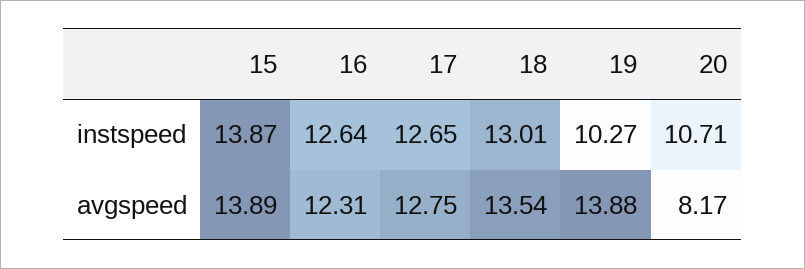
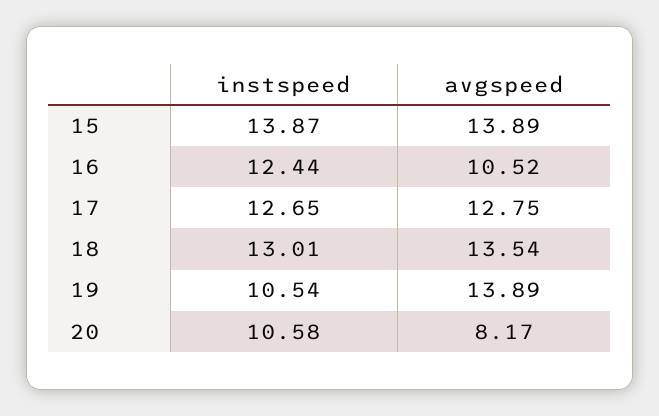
16, instspeed: 12.64 -> 12.44
19, instspeed: 10.27 -> 10.54
20, instspeed: 10.71 -> 10.58
16, avgspeed: 12.31 -> 10.52
19, avgspeed: 13.88 -> 13.89

